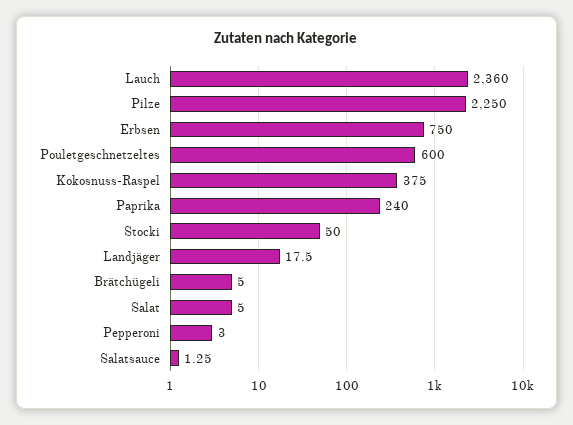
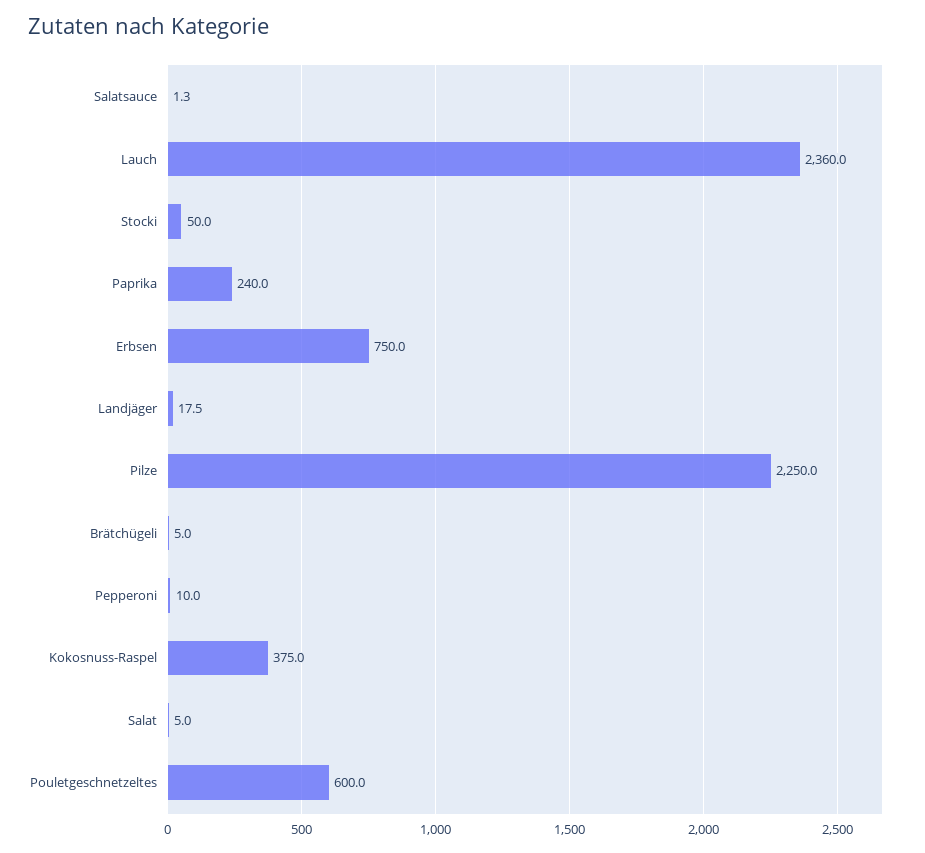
Pepperoni: 3 -> 10

